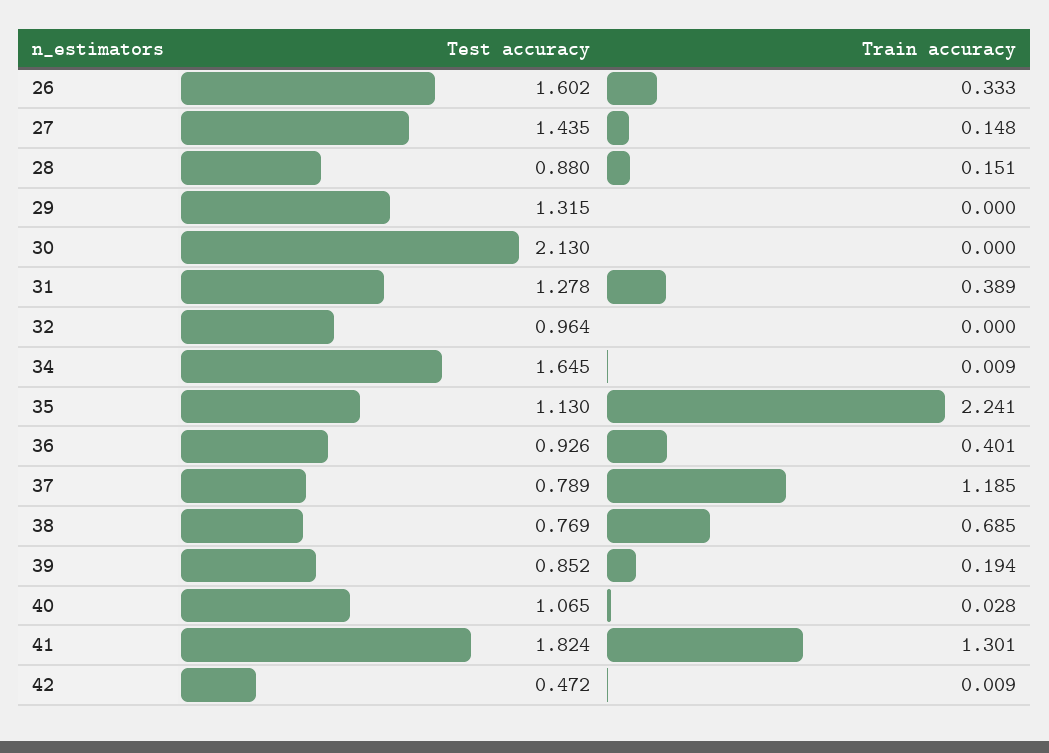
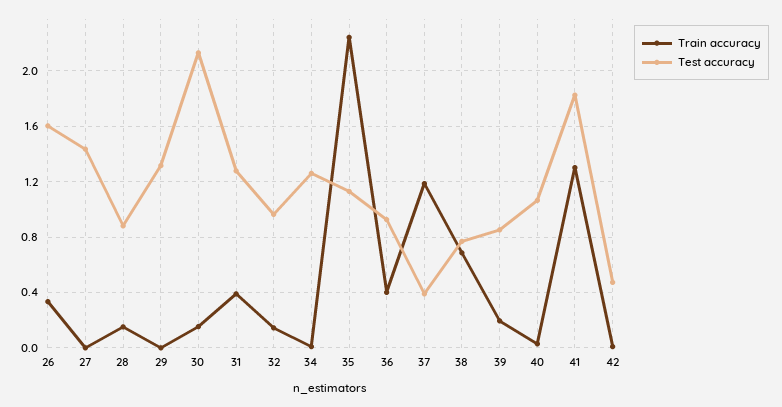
Train accuracy, 27: 0.148 -> 0
Train accuracy, 30: 0 -> 0.15
Train accuracy, 32: 0 -> 0.15
Test accuracy, 34: 1.645 -> 1.25
Test accuracy, 37: 0.789 -> 0.4

